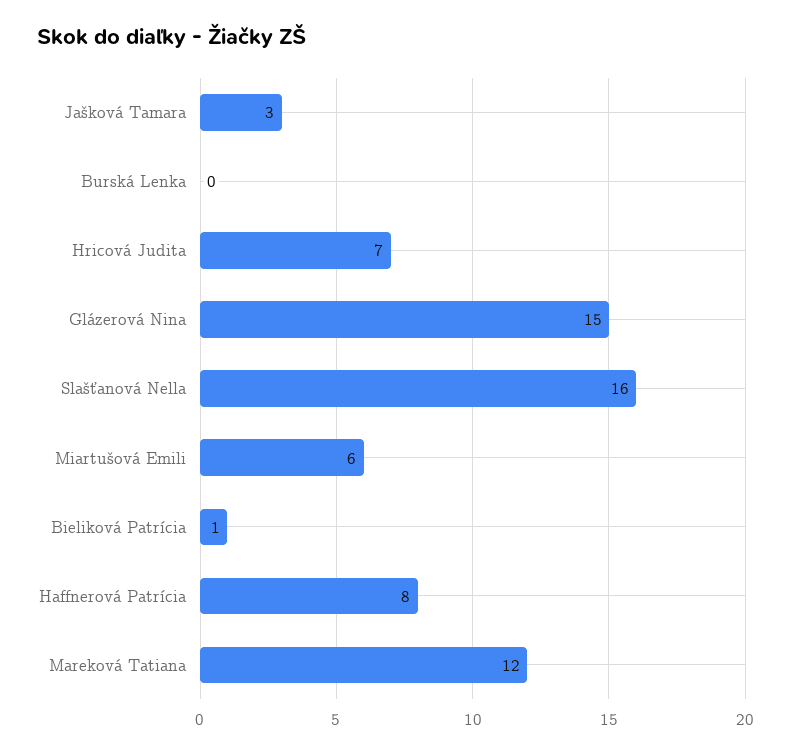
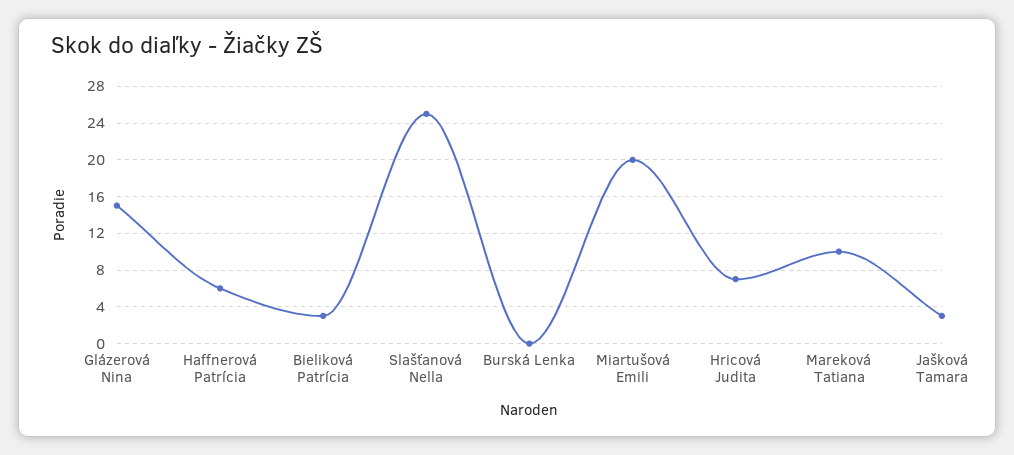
Slašťanová Nella: 16 -> 25
Miartušová Emili: 6 -> 20
Bieliková Patrícia: 1 -> 3
Haffnerová Patrícia: 8 -> 6
Mareková Tatiana: 12 -> 10

